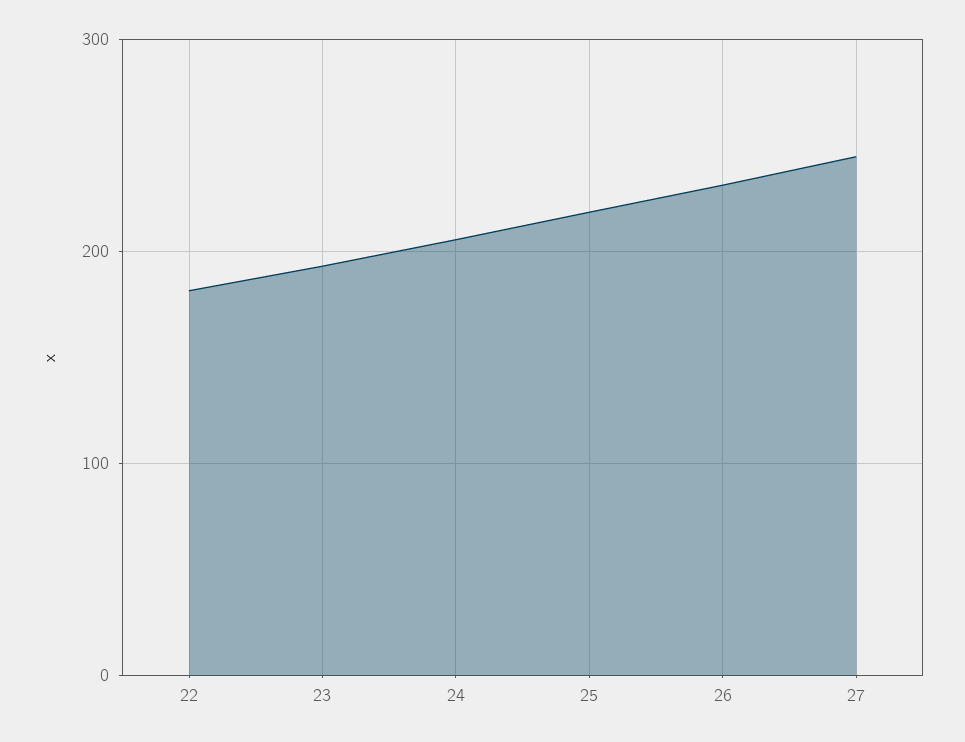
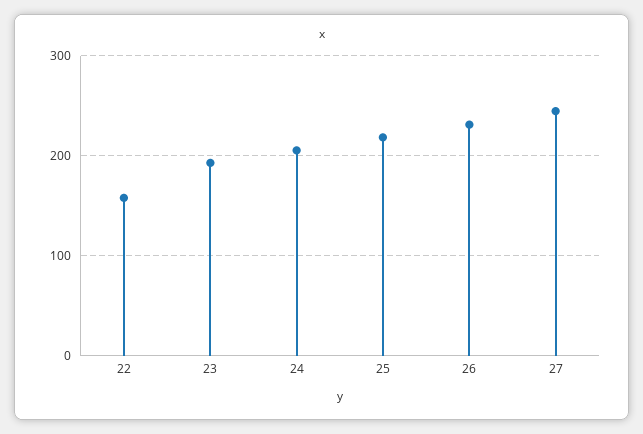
22: 180 -> 160

